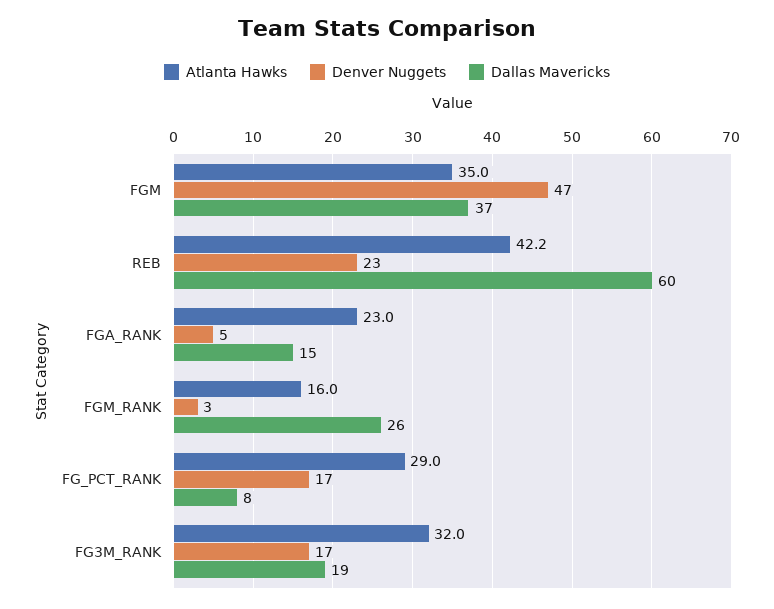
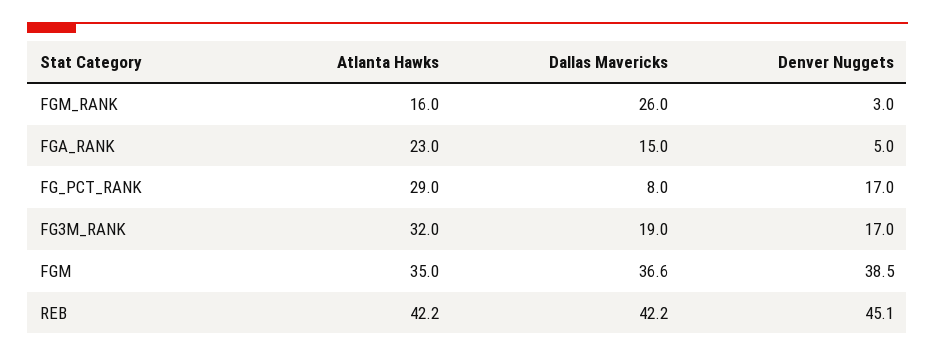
Denver Nuggets, FGM: 47 -> 38.5
Denver Nuggets, REB: 23 -> 45.1
Dallas Mavericks, REB: 60 -> 42.2

